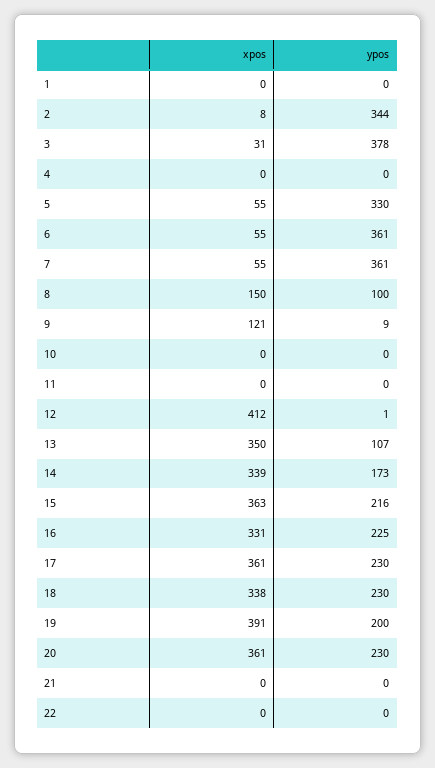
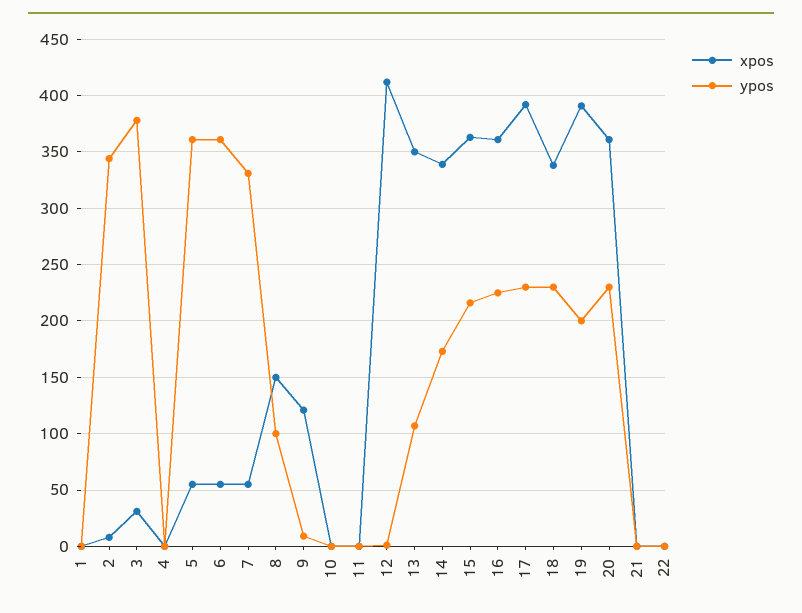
ypos, 5: 330 -> 360
ypos, 7: 361 -> 330
xpos, 16: 331 -> 360
xpos, 17: 361 -> 390

